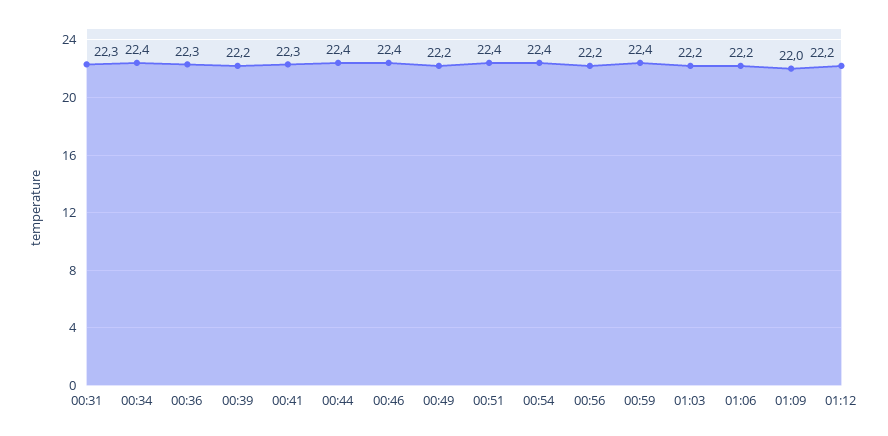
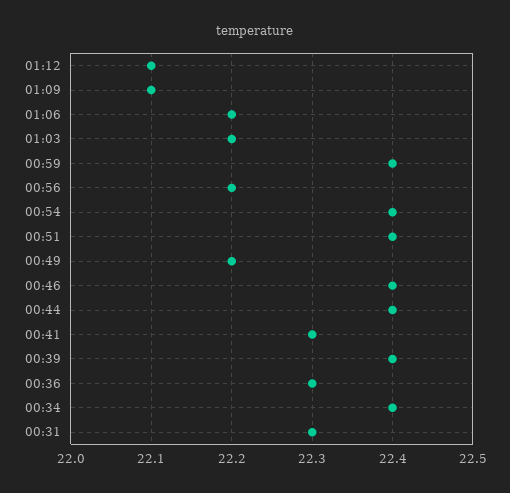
00:39: 22.2 -> 22.4
01:09: 22 -> 22.1
01:12: 22.2 -> 22.1

